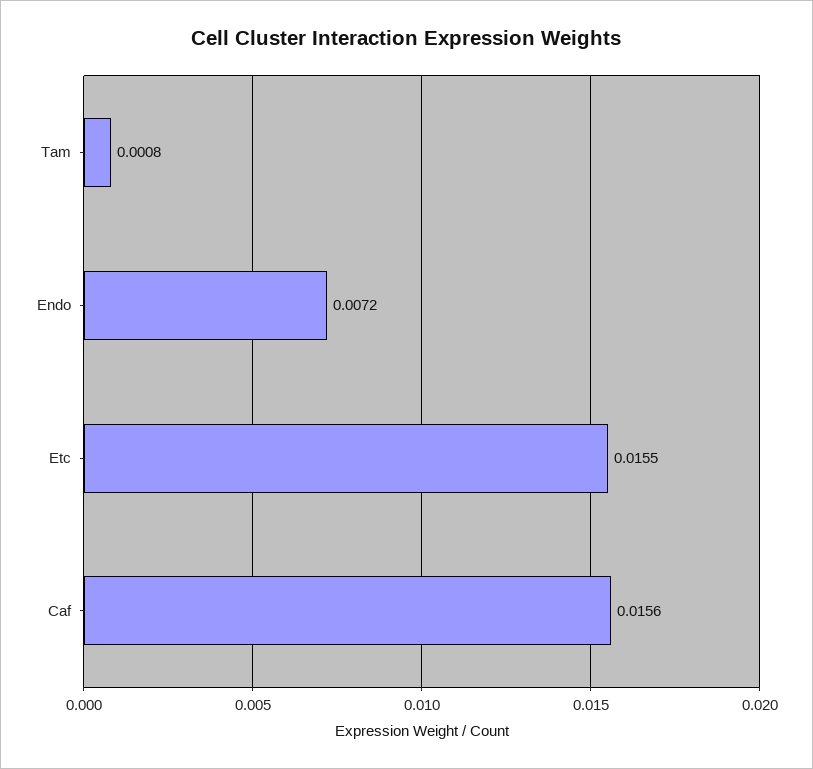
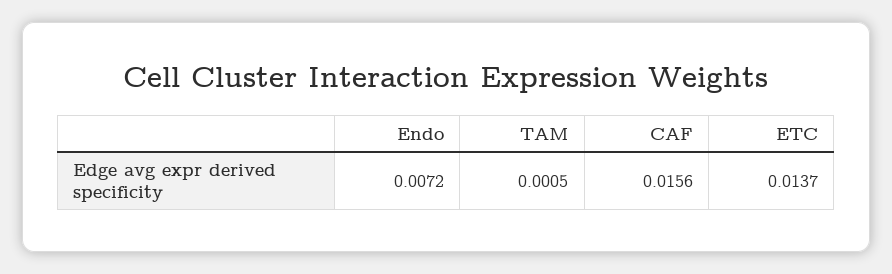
Tam: 0.0008 -> 0.0005
Etc: 0.0155 -> 0.0137

